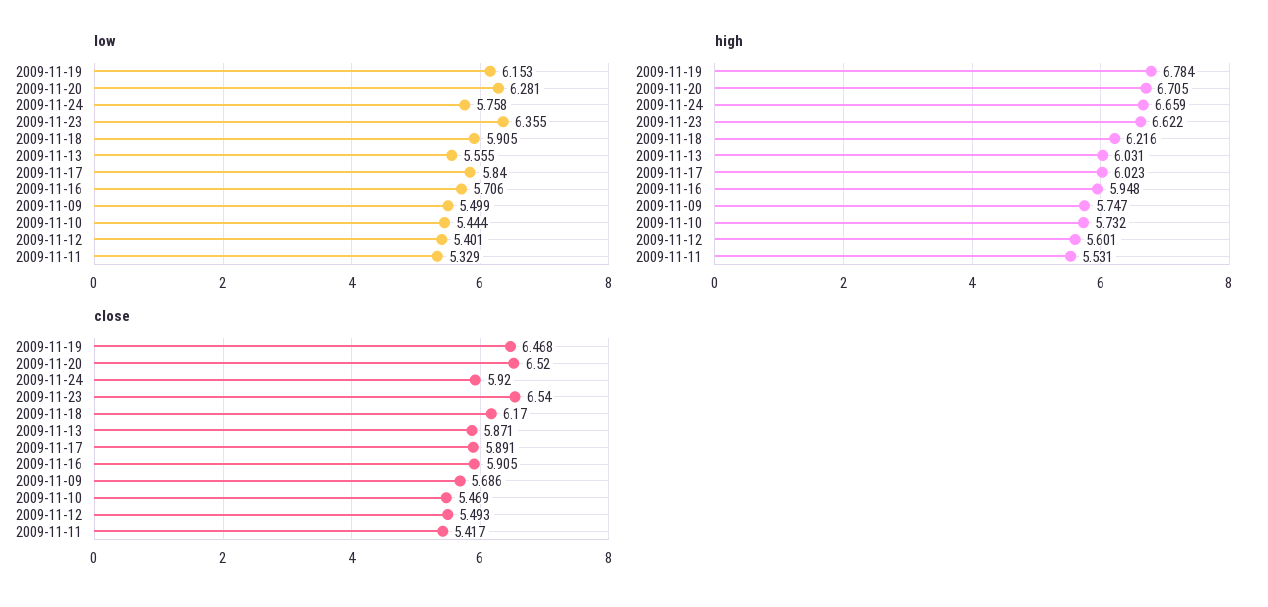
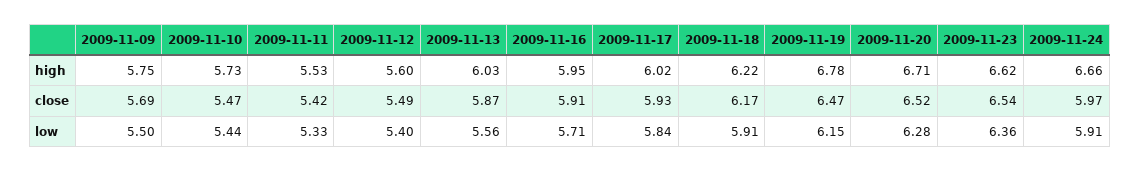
low, 2009-11-24: 5.758 -> 5.91
close, 2009-11-24: 5.92 -> 5.97
close, 2009-11-17: 5.891 -> 5.93

